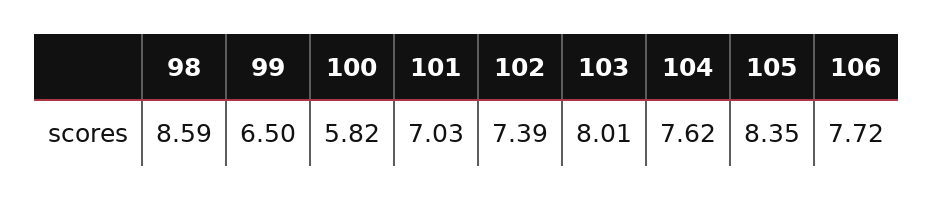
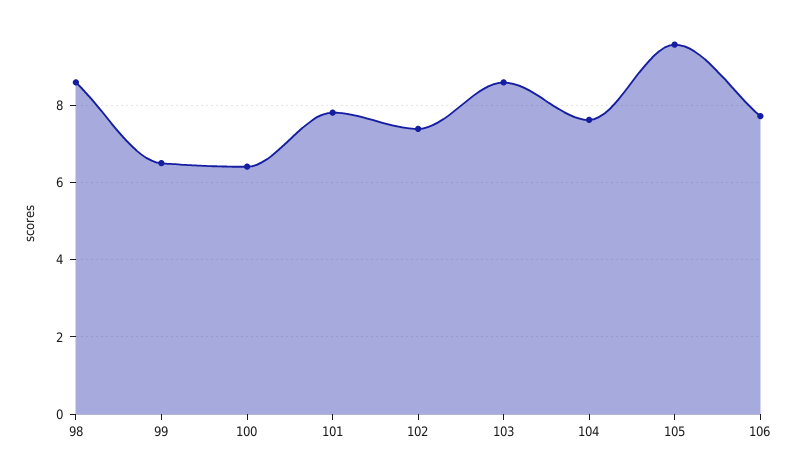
100: 5.82 -> 6.4
101: 7.03 -> 7.8
103: 8.01 -> 8.6
105: 8.35 -> 9.6

